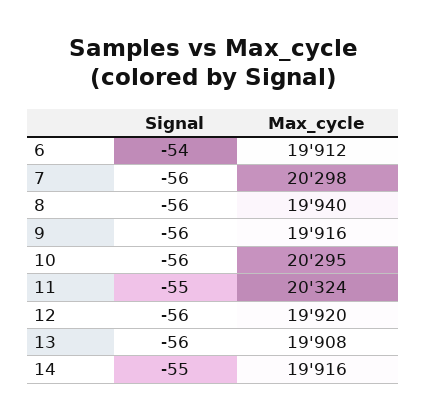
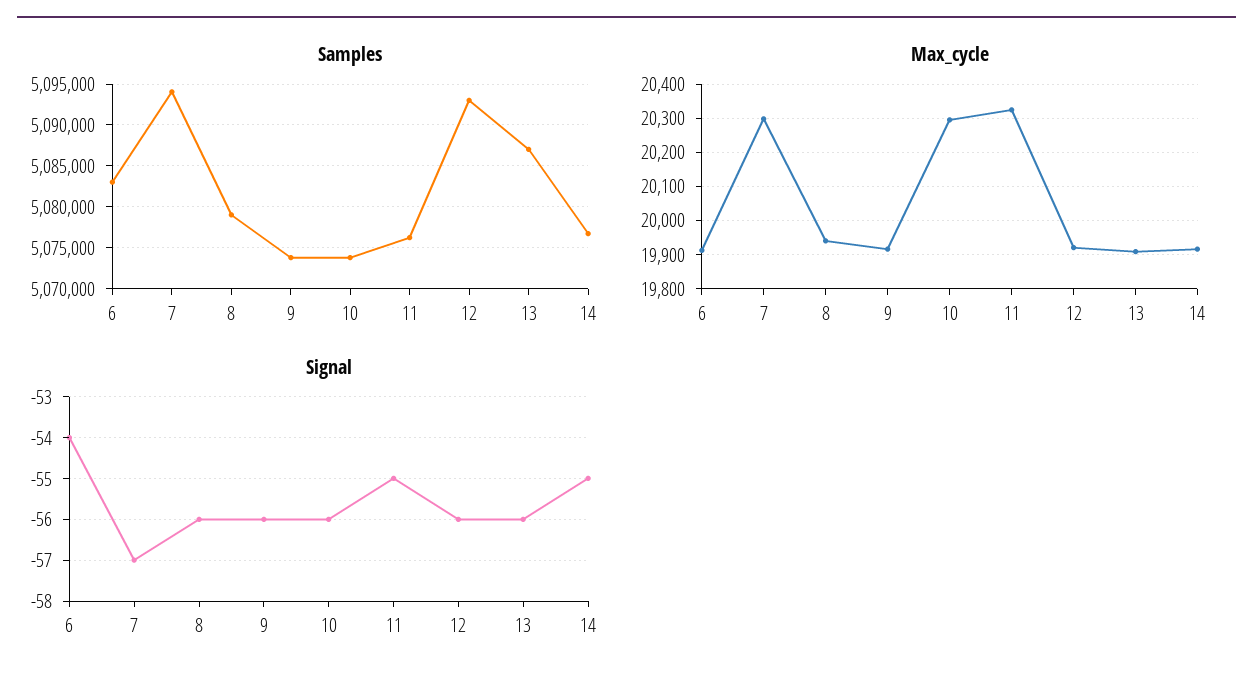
Signal, 7: -56 -> -57
Samples, 6: none -> 5083000
Samples, 7: none -> 5094000
Samples, 8: none -> 5079000
Samples, 9: none -> 5074000
Samples, 10: none -> 5074000
Samples, 11: none -> 5076000
Samples, 12: none -> 5093000
Samples, 13: none -> 5087000
Samples, 14: none -> 5077000

